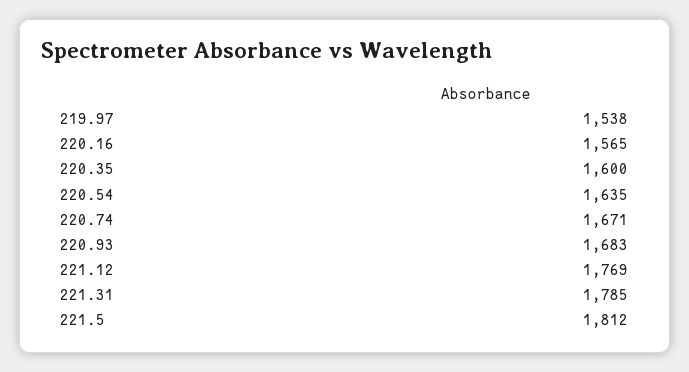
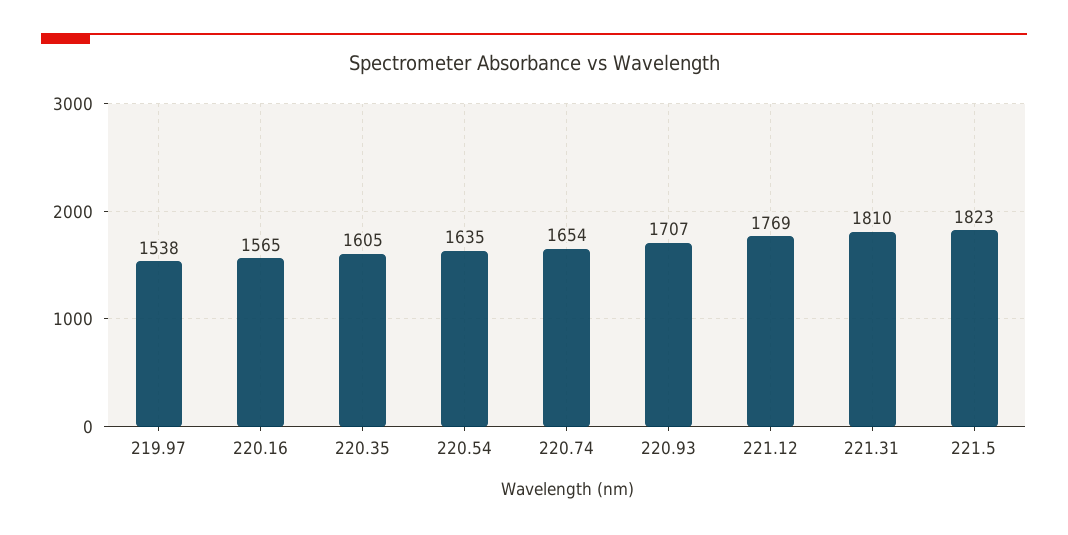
220.35: 1600 -> 1605
220.74: 1671 -> 1654
220.93: 1683 -> 1707
221.31: 1785 -> 1810
221.5: 1812 -> 1823

